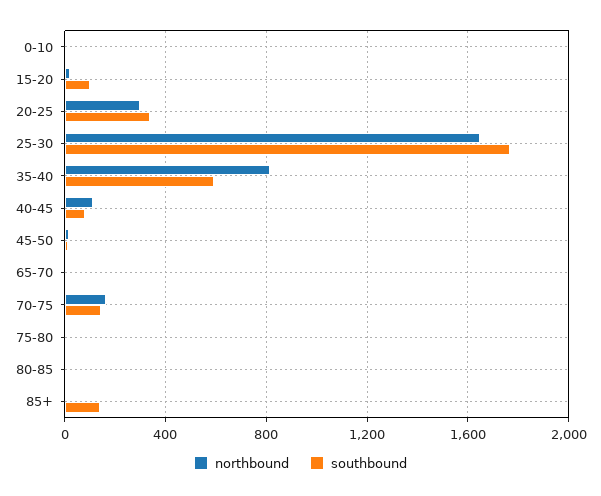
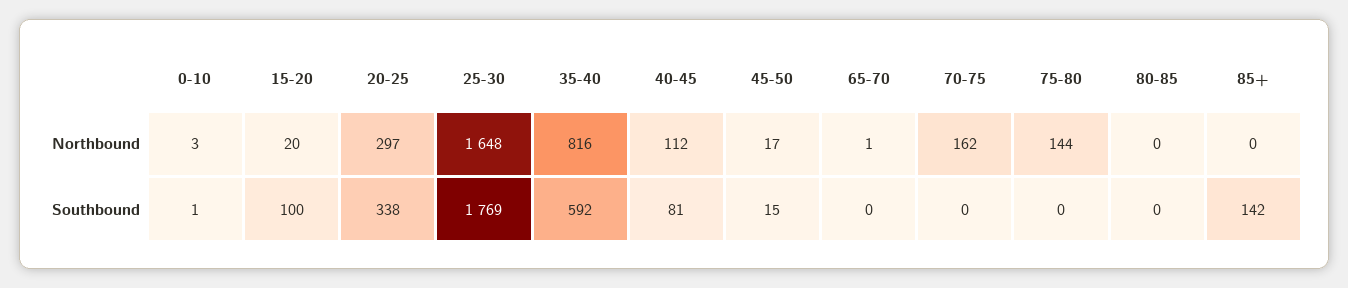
southbound, 70-75: 150 -> 0
northbound, 75-80: 0 -> 144

